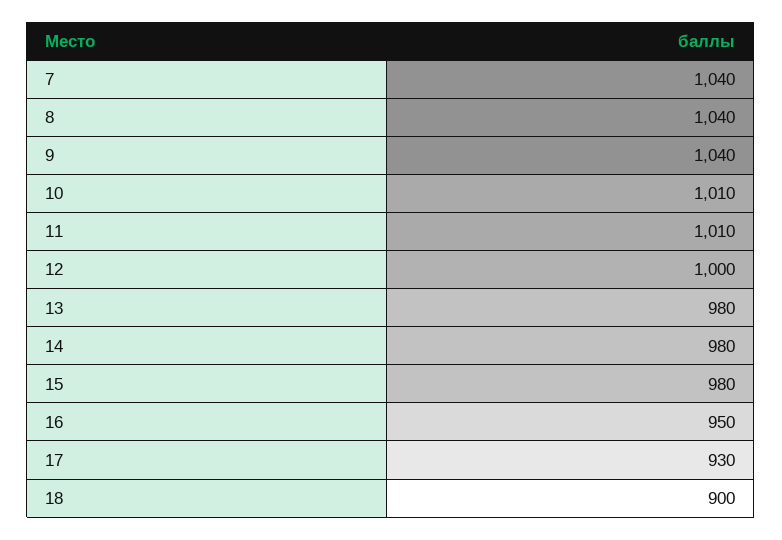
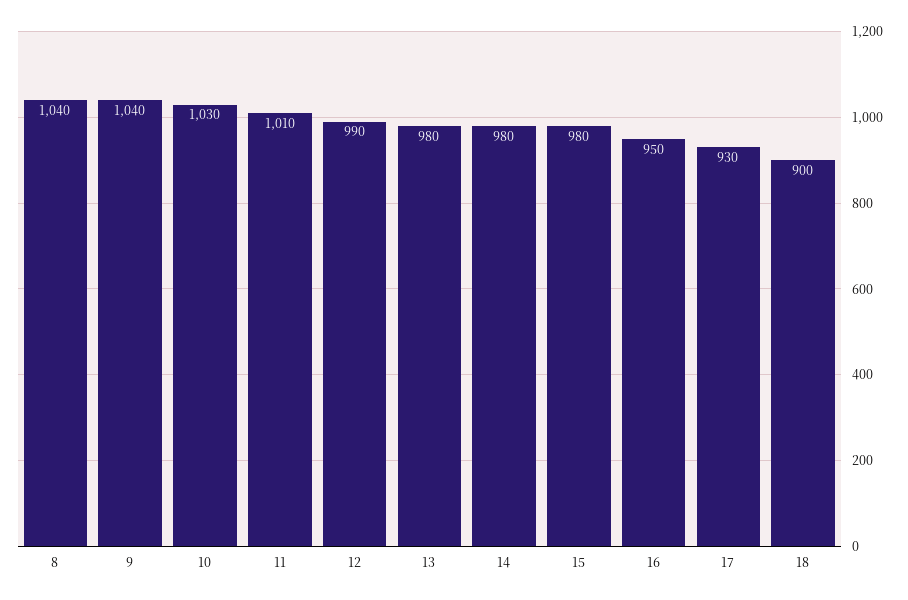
7: 1040 -> none
10: 1010 -> 1030
12: 1000 -> 990

